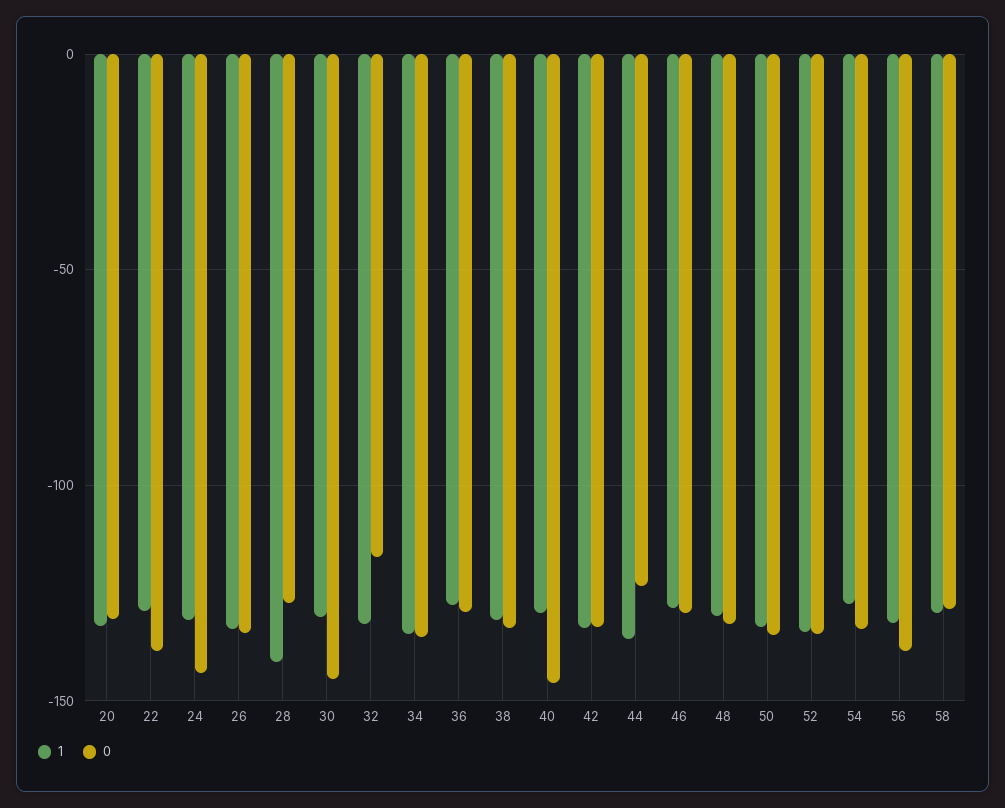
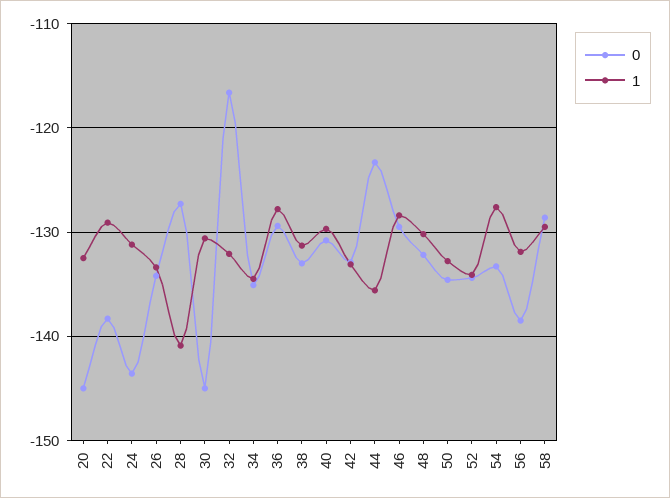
0, 20: -130 -> -145
0, 40: -145 -> -131

